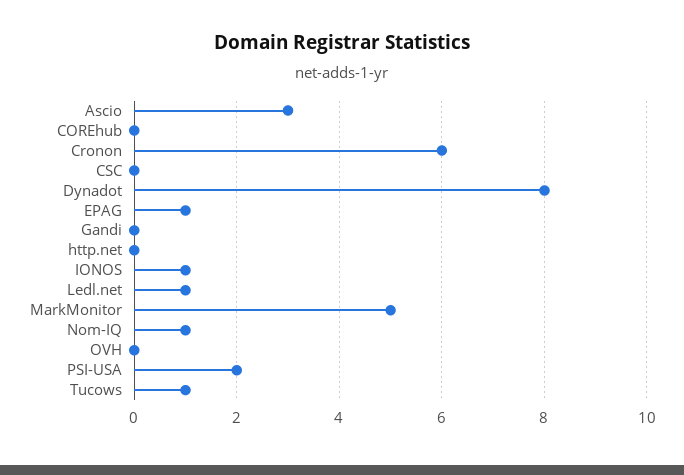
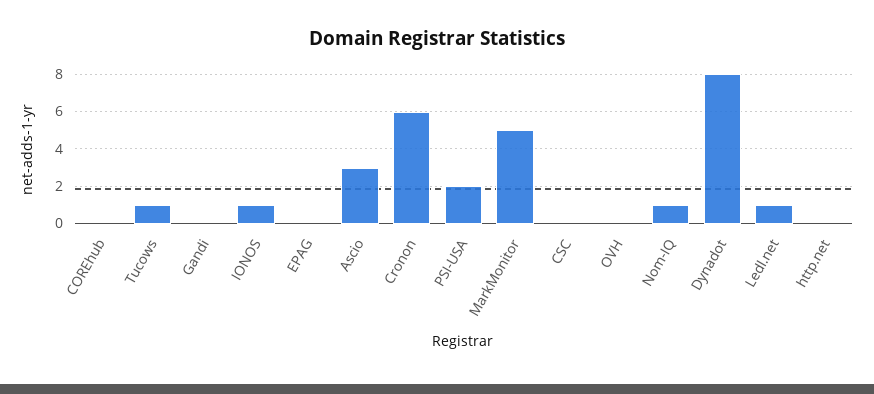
EPAG: 1 -> 0

